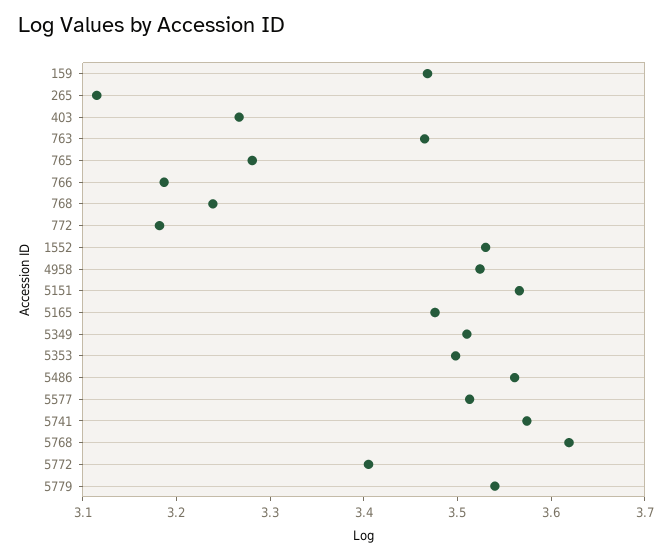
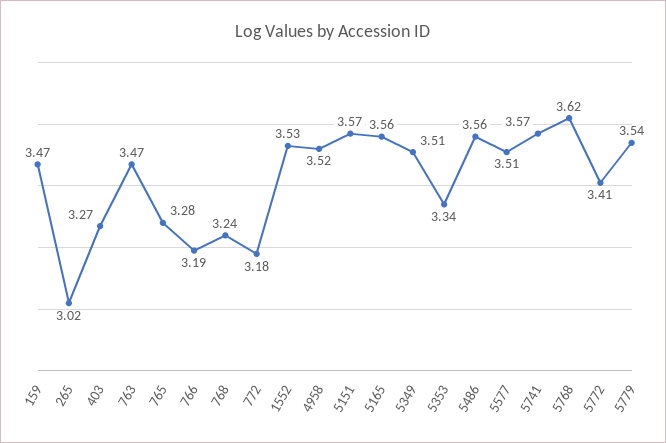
265: 3.12 -> 3.02
5165: 3.48 -> 3.56
5353: 3.5 -> 3.34

